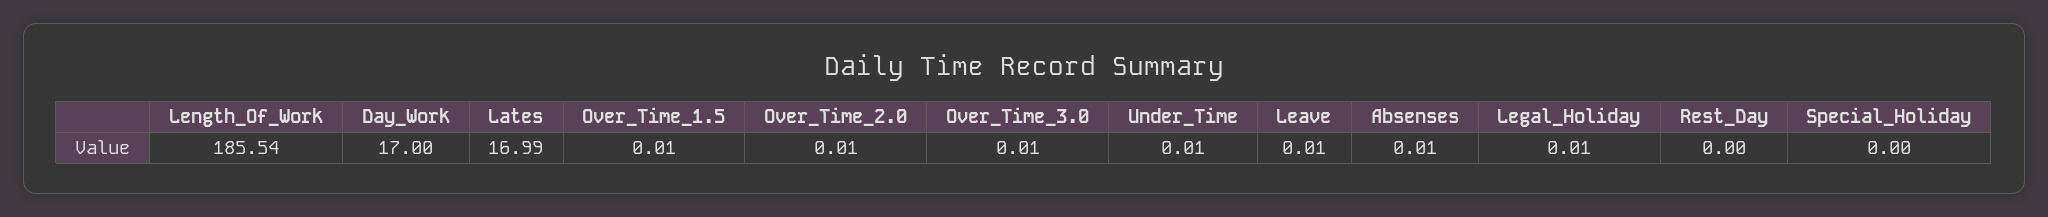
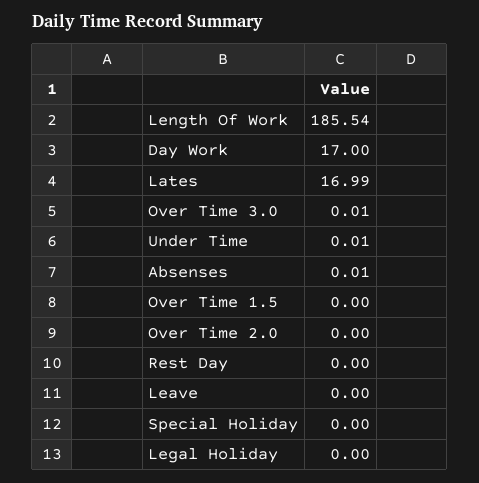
Over_Time_1.5: 0.01 -> 0
Over_Time_2.0: 0.01 -> 0
Leave: 0.01 -> 0
Legal_Holiday: 0.01 -> 0

